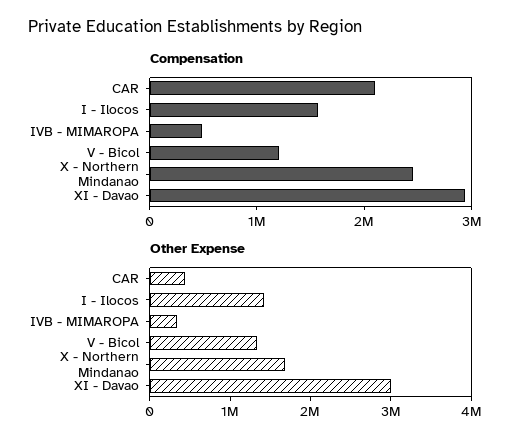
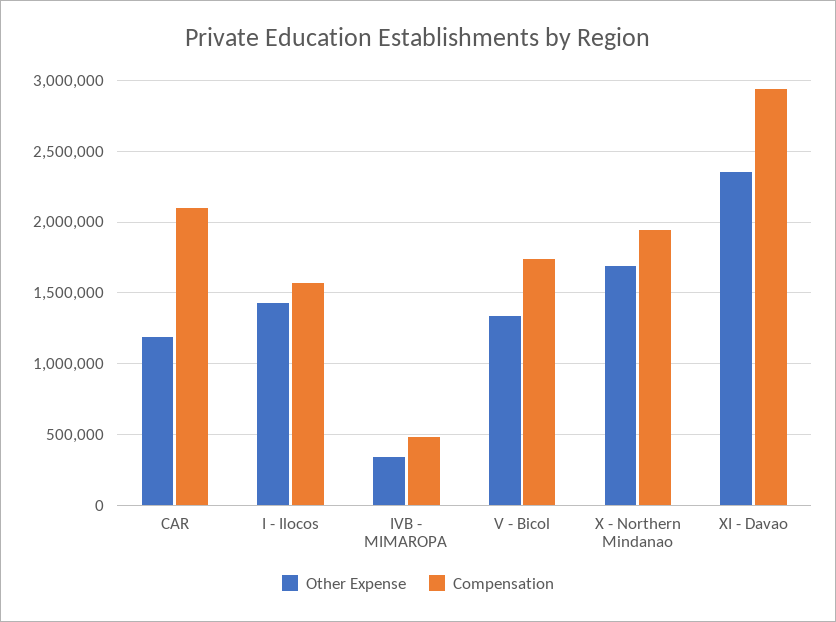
Compensation, V - Bicol: 1200000 -> 1750000
Compensation, X - Northern Mindanao: 2400000 -> 1950000
Other Expense, CAR: 400000 -> 1200000
Other Expense, XI - Davao: 3000000 -> 2350000

